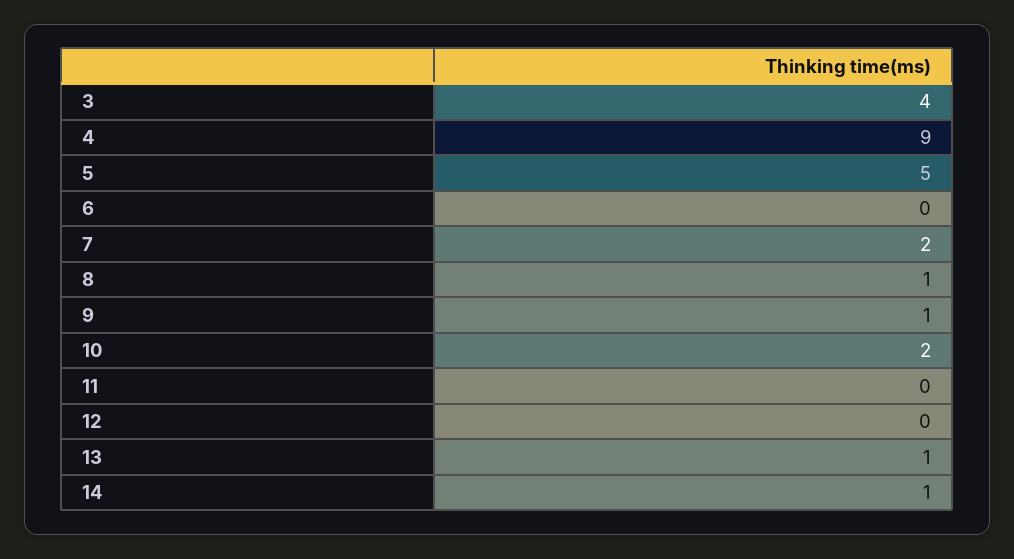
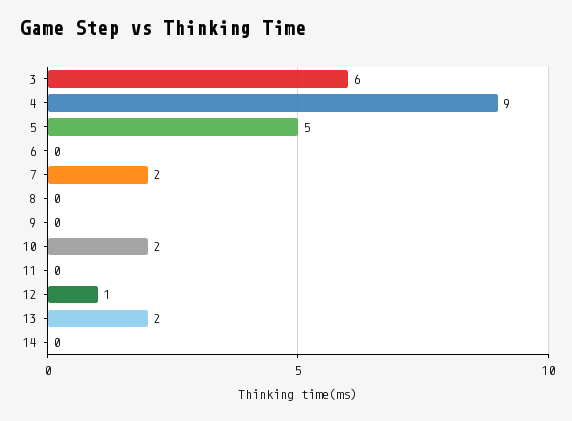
3: 4 -> 6
8: 1 -> 0
9: 1 -> 0
12: 0 -> 1
13: 1 -> 2
14: 1 -> 0

